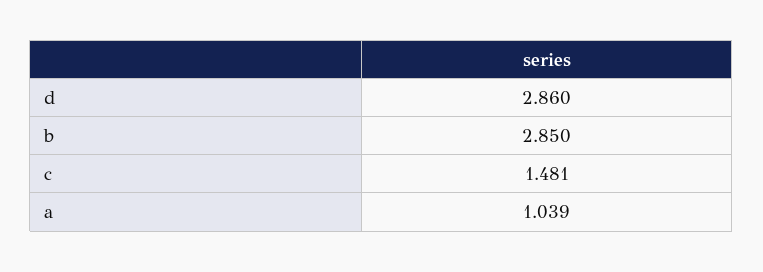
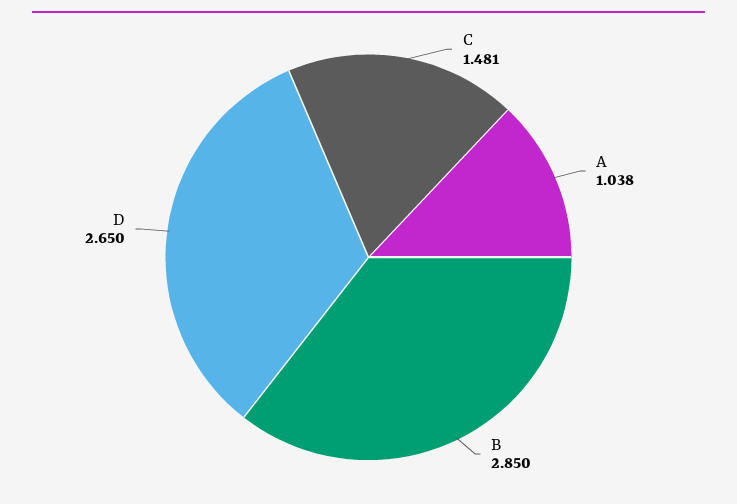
d: 2.86 -> 2.65
a: 1.039 -> 1.038

